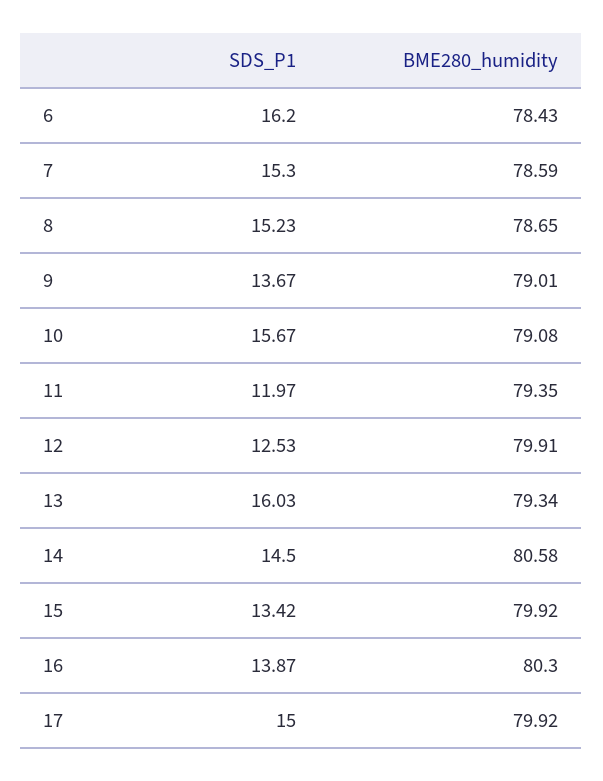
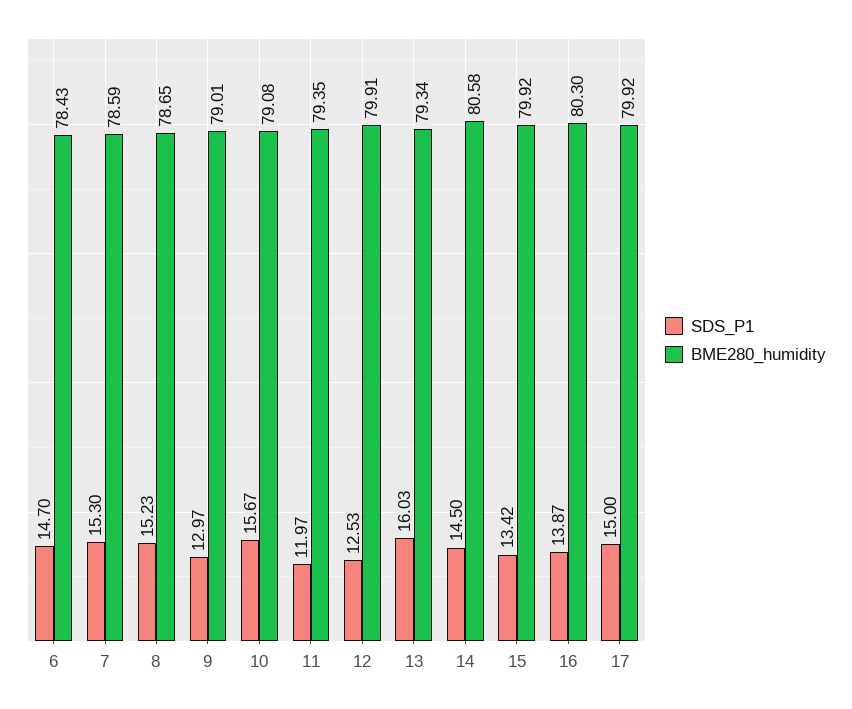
SDS_P1, 6: 16.2 -> 14.7
SDS_P1, 9: 13.67 -> 12.97

